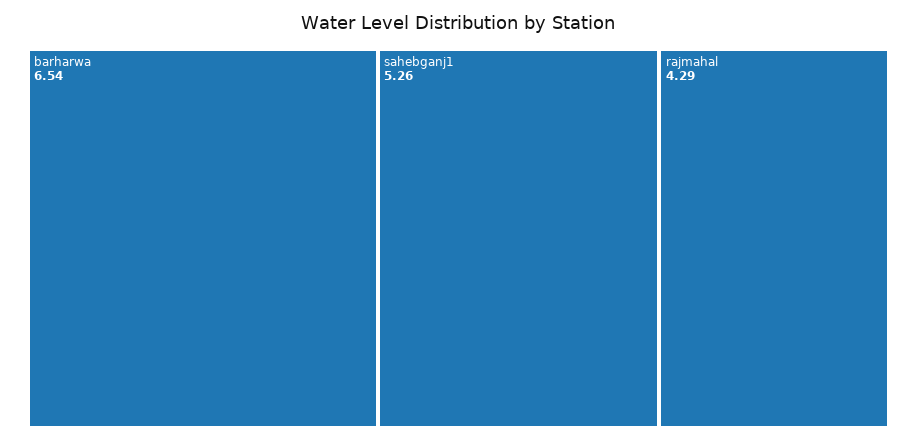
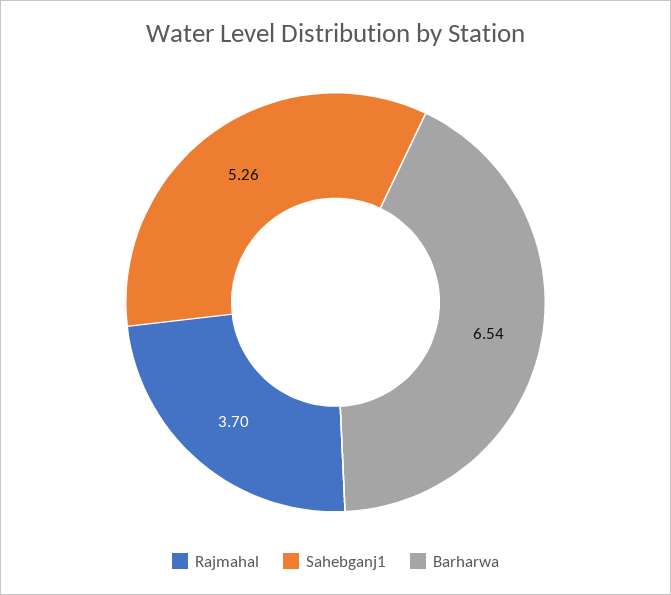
rajmahal: 4.29 -> 3.7

